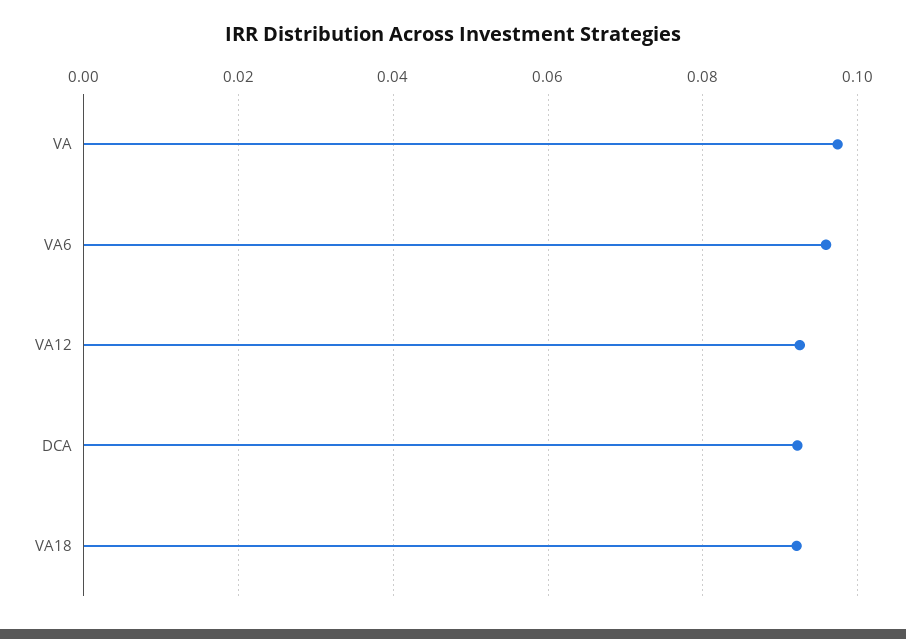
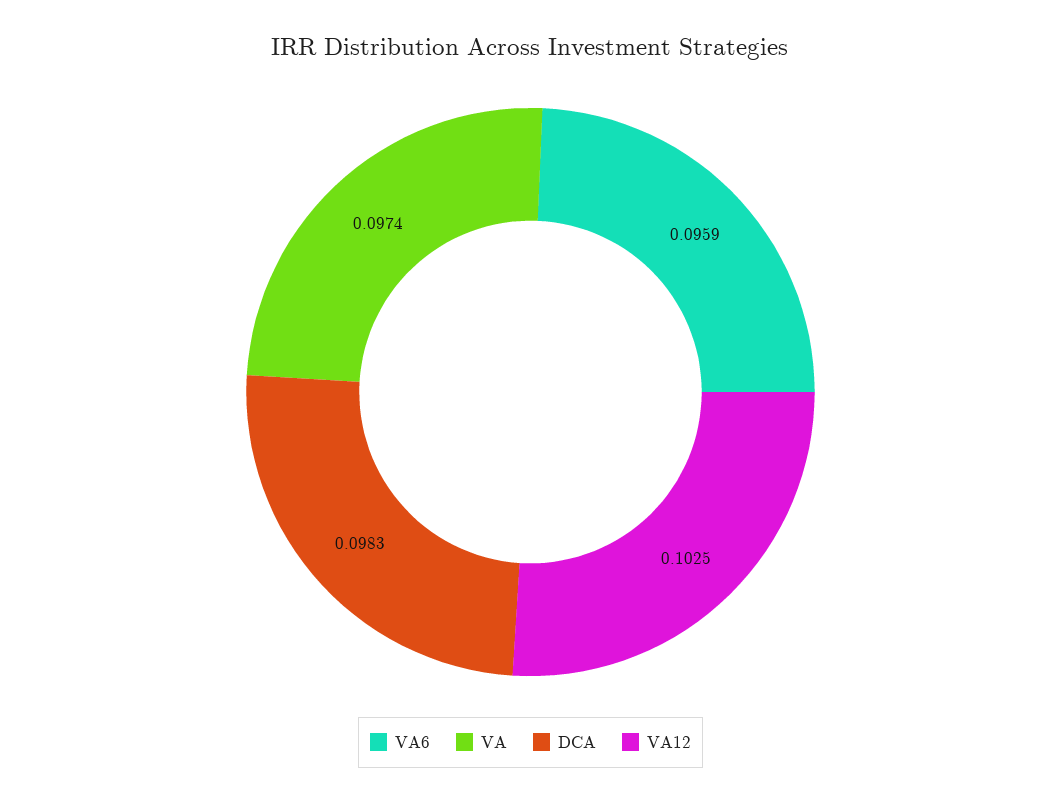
VA12: 0.092 -> 0.1025
DCA: 0.092 -> 0.0983
VA18: 0.092 -> none

